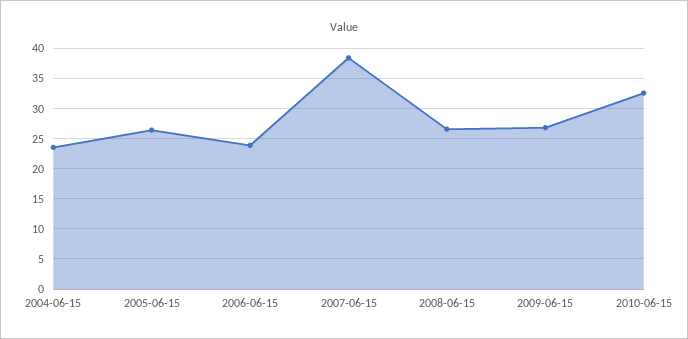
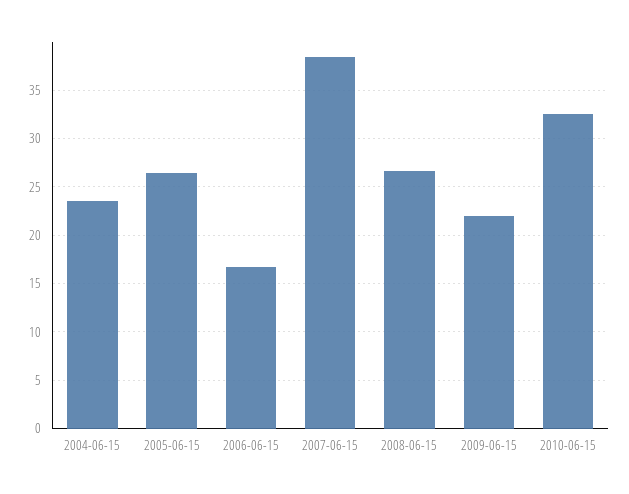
2006-06-15: 24 -> 17
2009-06-15: 27 -> 22

